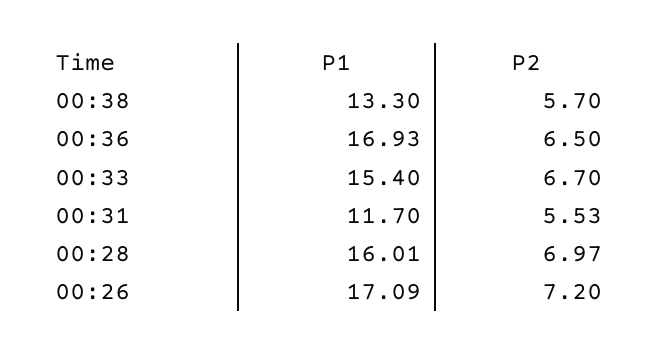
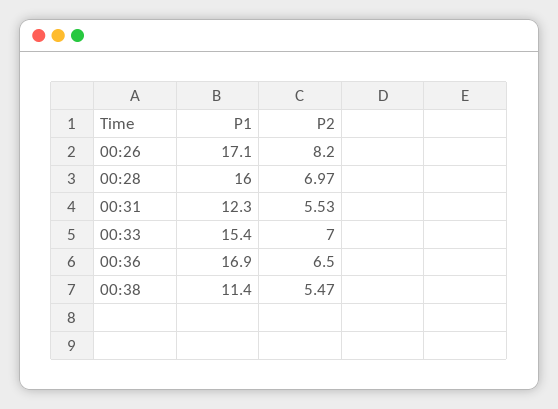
P1, 00:38: 13.3 -> 11.4
P2, 00:38: 5.7 -> 5.47
P2, 00:33: 6.7 -> 7
P1, 00:31: 11.7 -> 12.3
P2, 00:26: 7.2 -> 8.2

